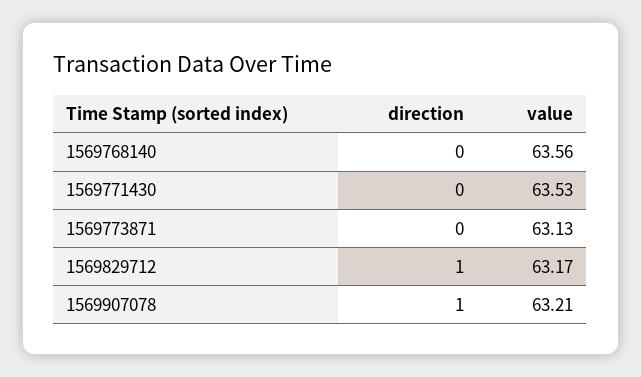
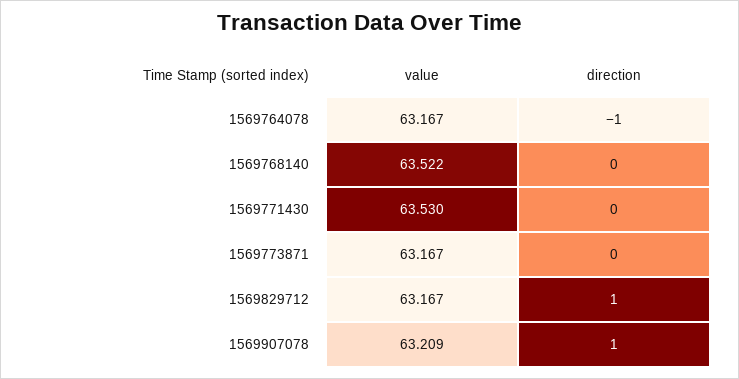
value, 1569768140: 63.56 -> 63.522
value, 1569773871: 63.13 -> 63.167
value, 1569764078: none -> 63.167
direction, 1569764078: none -> -1

